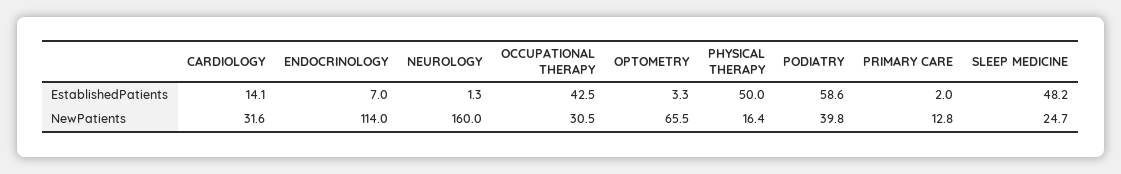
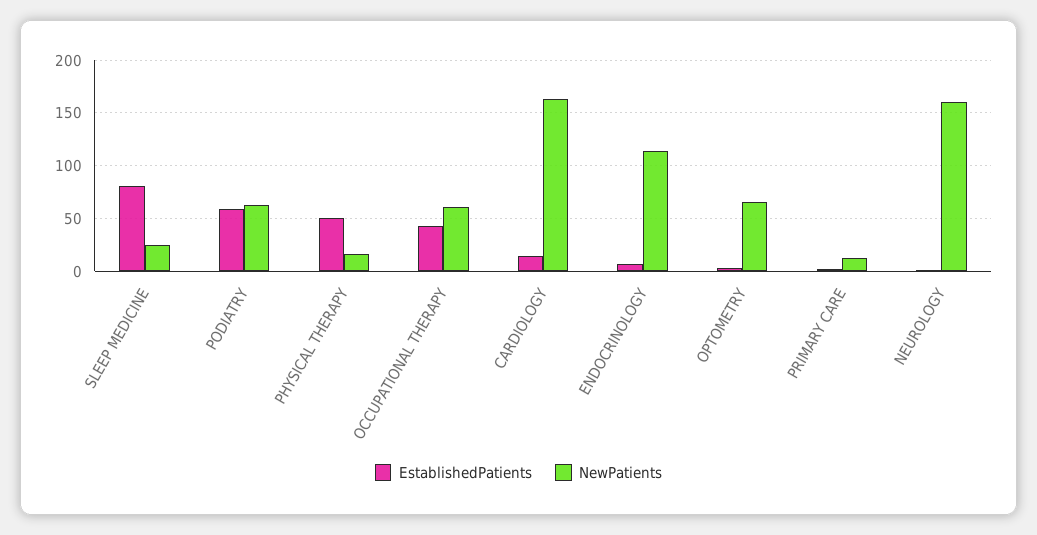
EstablishedPatients, SLEEP MEDICINE: 48.2 -> 80
NewPatients, CARDIOLOGY: 31.6 -> 160
NewPatients, OCCUPATIONAL THERAPY: 30.5 -> 60
NewPatients, PODIATRY: 39.8 -> 60

